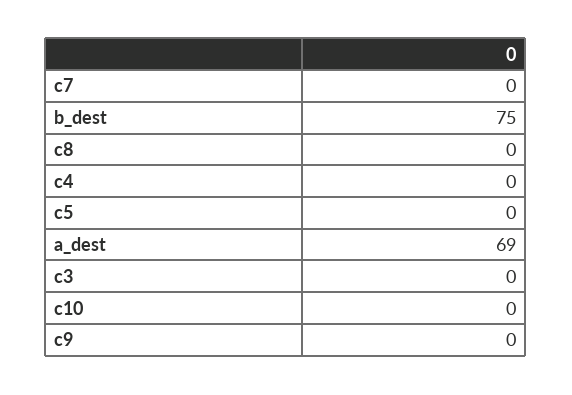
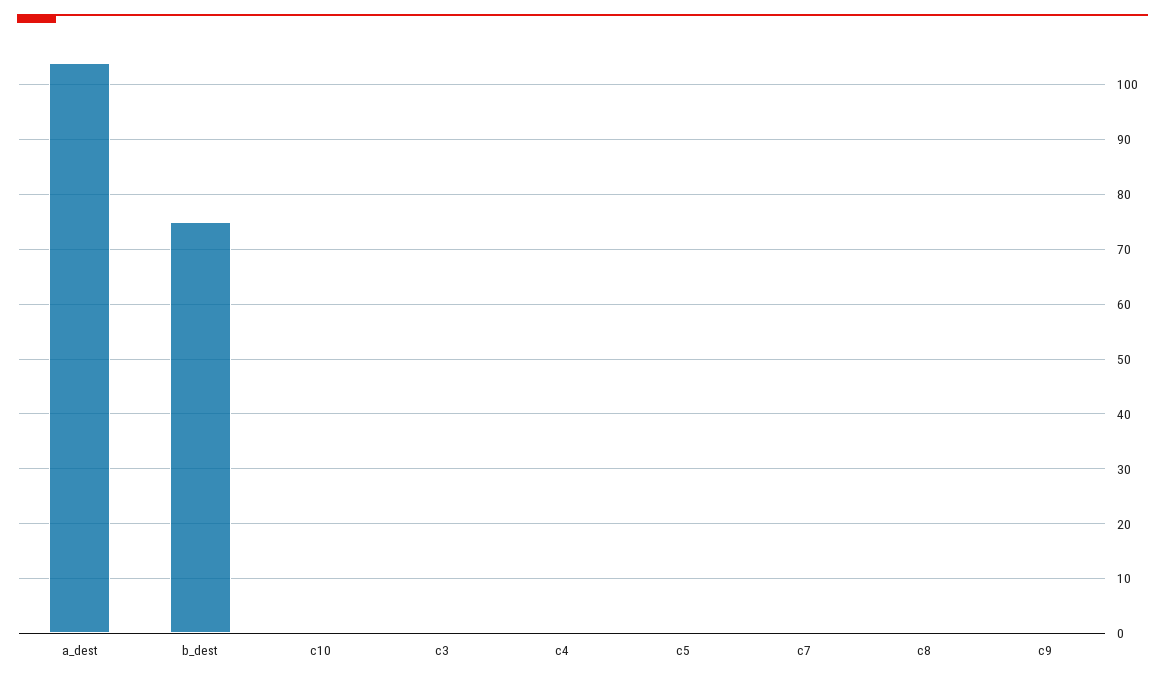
a_dest: 69 -> 105

